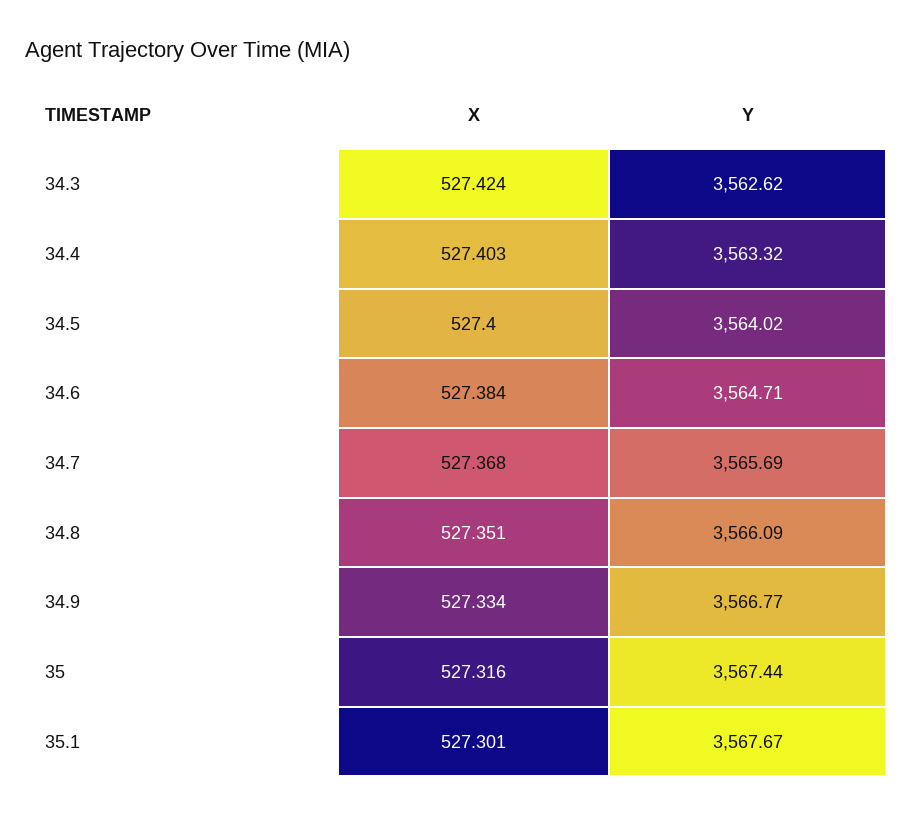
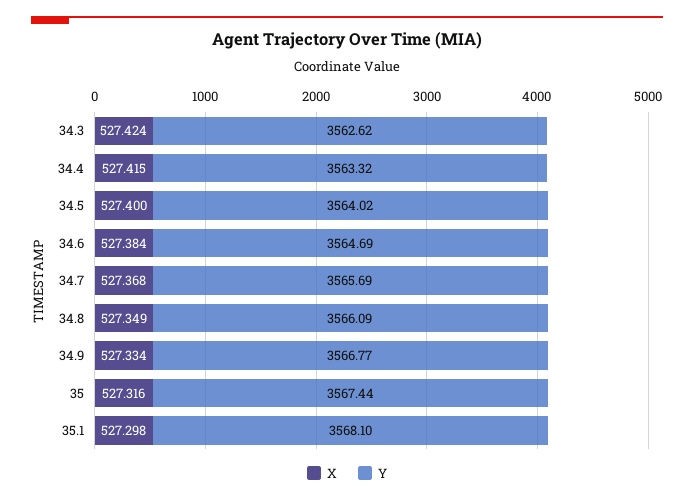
X, 34.4: 527.403 -> 527.415
Y, 34.6: 3564.71 -> 3564.69
X, 34.8: 527.351 -> 527.349
X, 35.1: 527.301 -> 527.298
Y, 35.1: 3567.67 -> 3568.1

